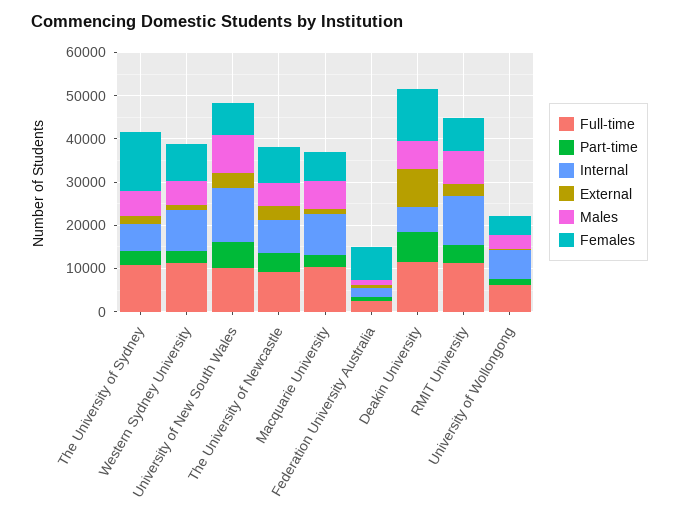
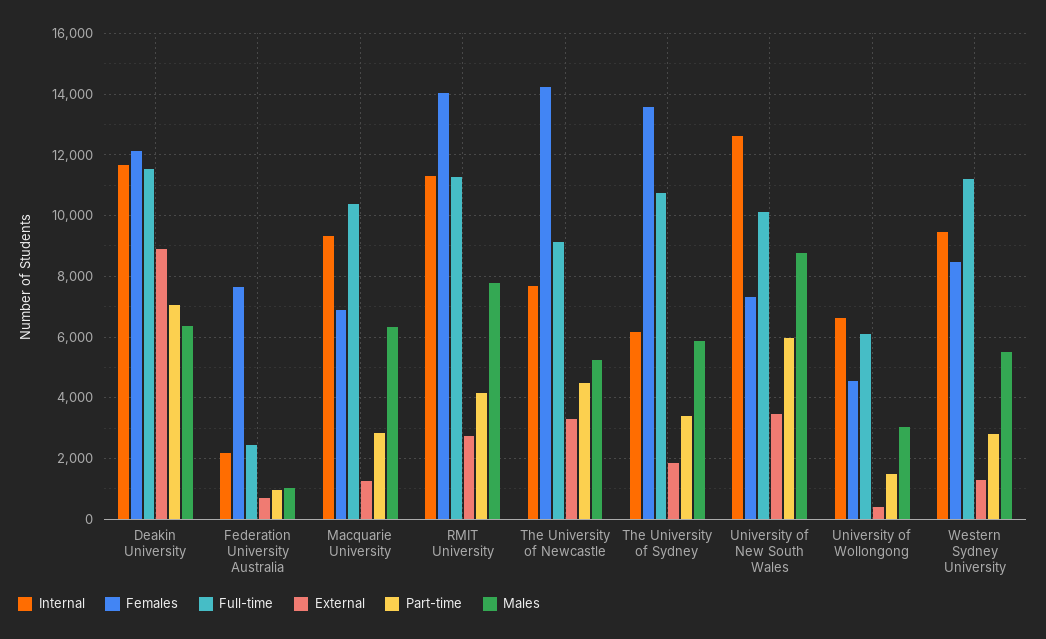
Females, The University of Newcastle: 8000 -> 14200
Internal, Deakin University: 6000 -> 11600
Females, RMIT University: 8000 -> 14000

